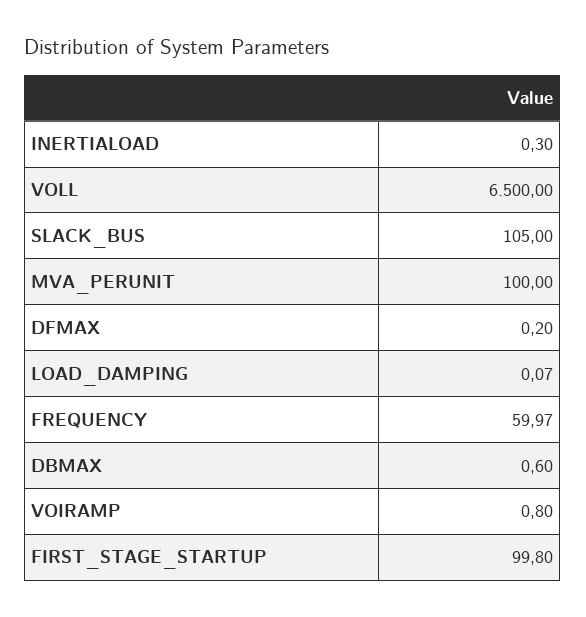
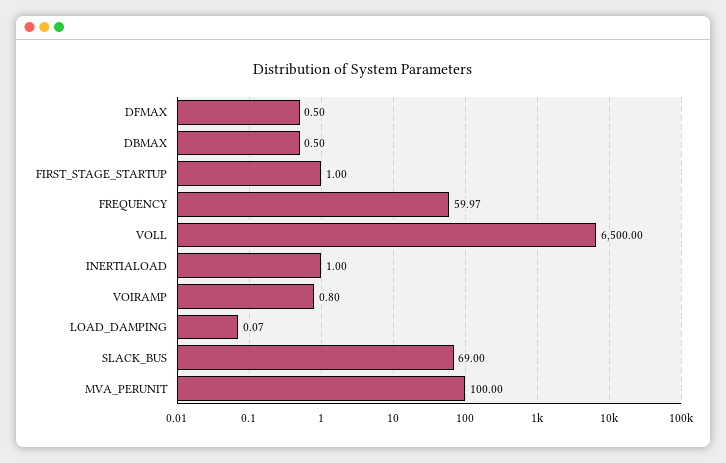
INERTIALOAD: 0.3 -> 1
SLACK_BUS: 105 -> 69
DFMAX: 0.2 -> 0.5
DBMAX: 0.6 -> 0.5
FIRST_STAGE_STARTUP: 99.8 -> 1

